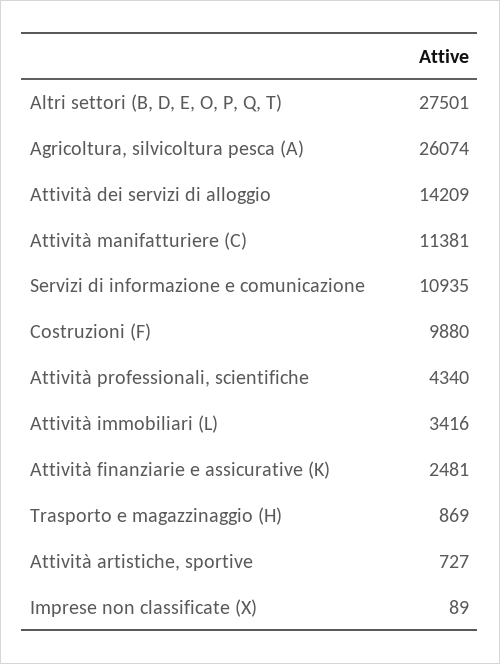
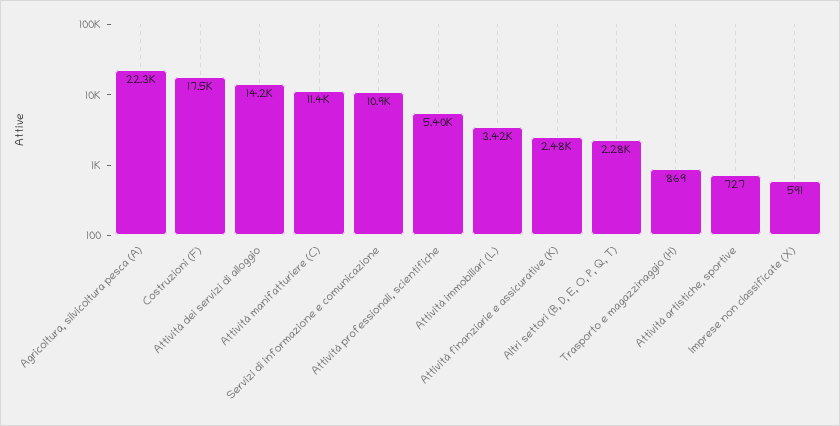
Altri settori (B, D, E, O, P, Q, T): 27501 -> 2280
Agricoltura, silvicoltura pesca (A): 26074 -> 22300
Costruzioni (F): 9880 -> 17500
Attività professionali, scientifiche: 4340 -> 5400
Imprese non classificate (X): 89 -> 591

